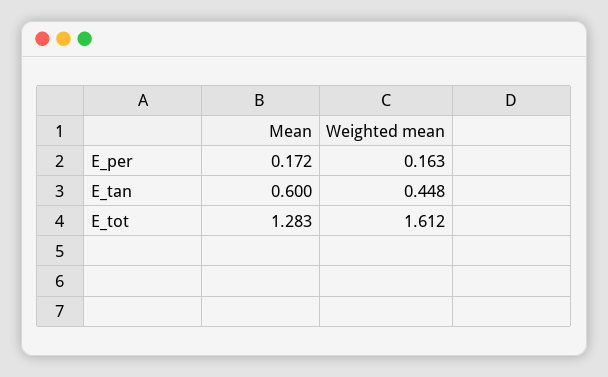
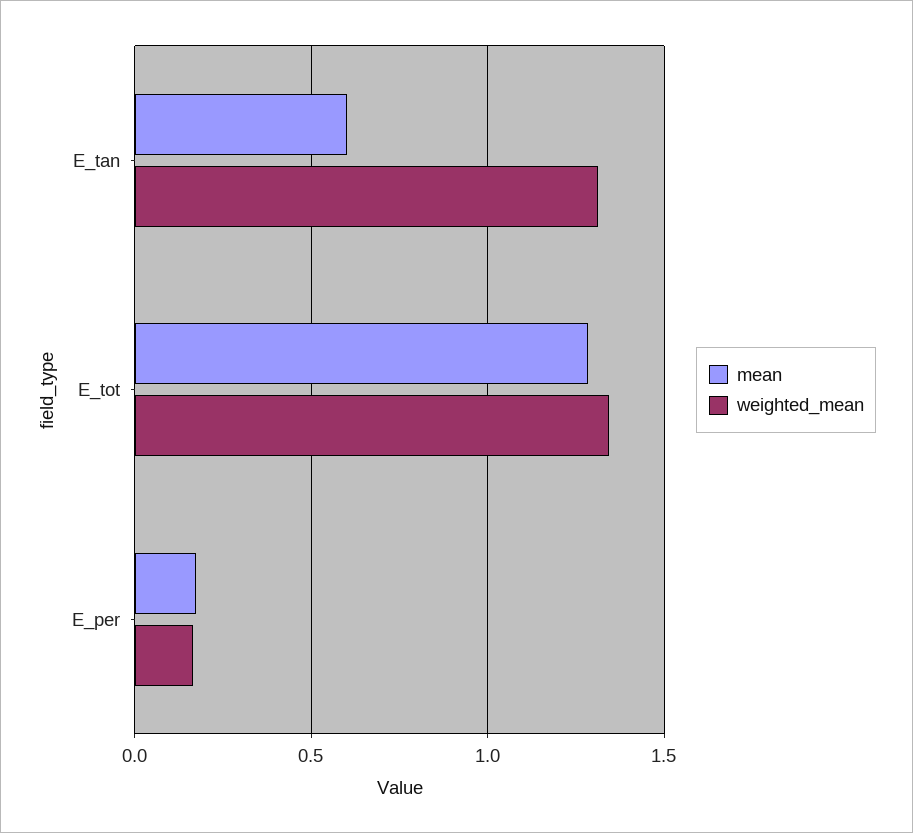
Weighted mean, E_tan: 0.448 -> 1.3
Weighted mean, E_tot: 1.612 -> 1.35

